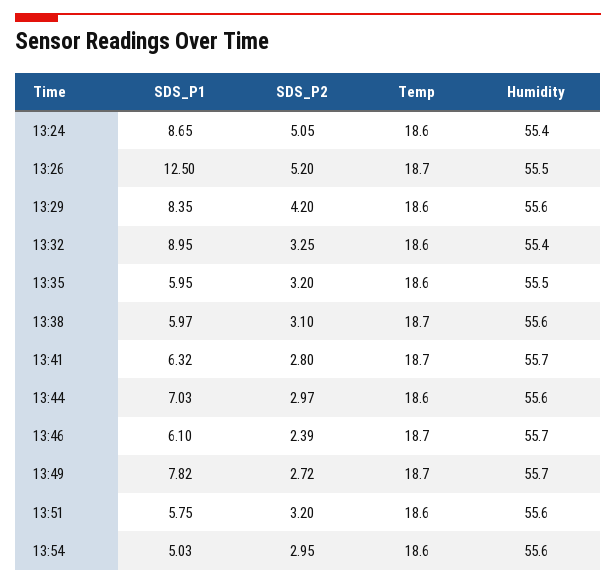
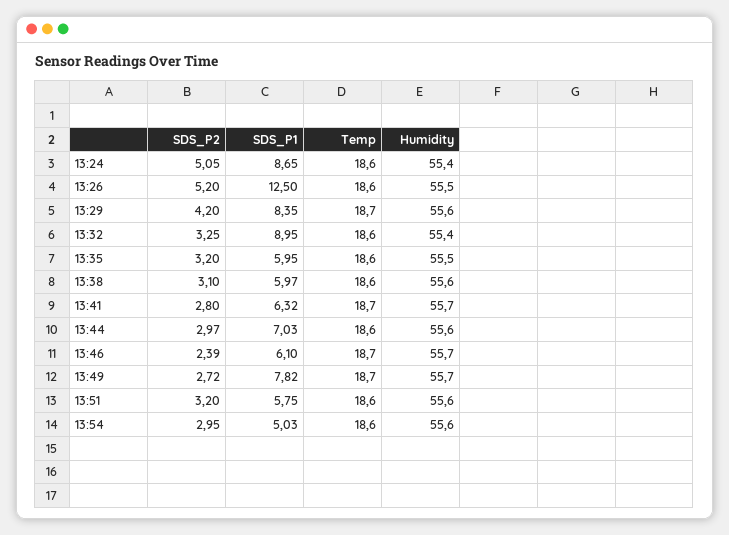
Temp, 13:26: 18.7 -> 18.6
Temp, 13:29: 18.6 -> 18.7
Temp, 13:38: 18.7 -> 18.6

